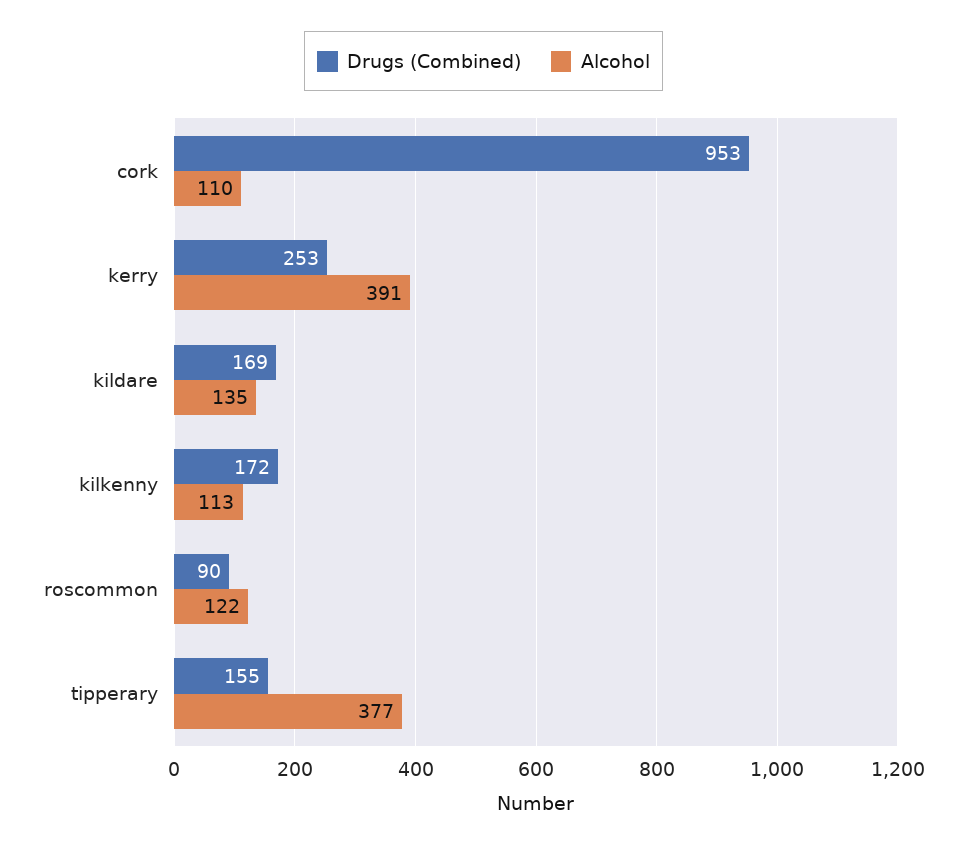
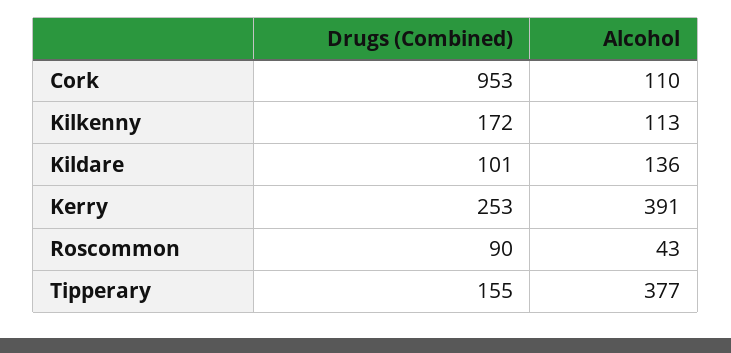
Drugs (Combined), kildare: 169 -> 101
Alcohol, kildare: 135 -> 136
Alcohol, roscommon: 122 -> 43

